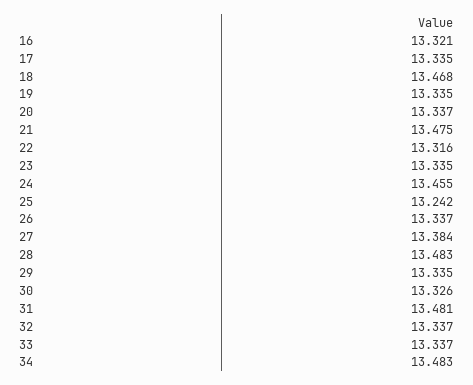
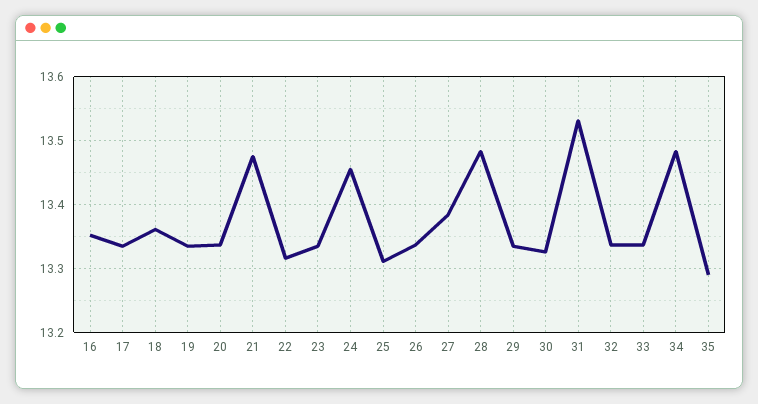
16: 13.321 -> 13.35
18: 13.468 -> 13.36
25: 13.242 -> 13.31
31: 13.481 -> 13.53
35: none -> 13.29

